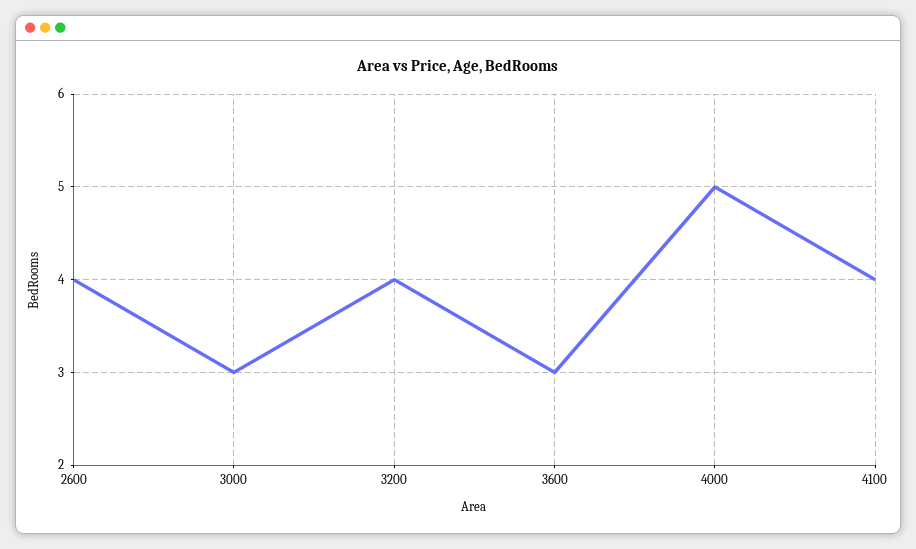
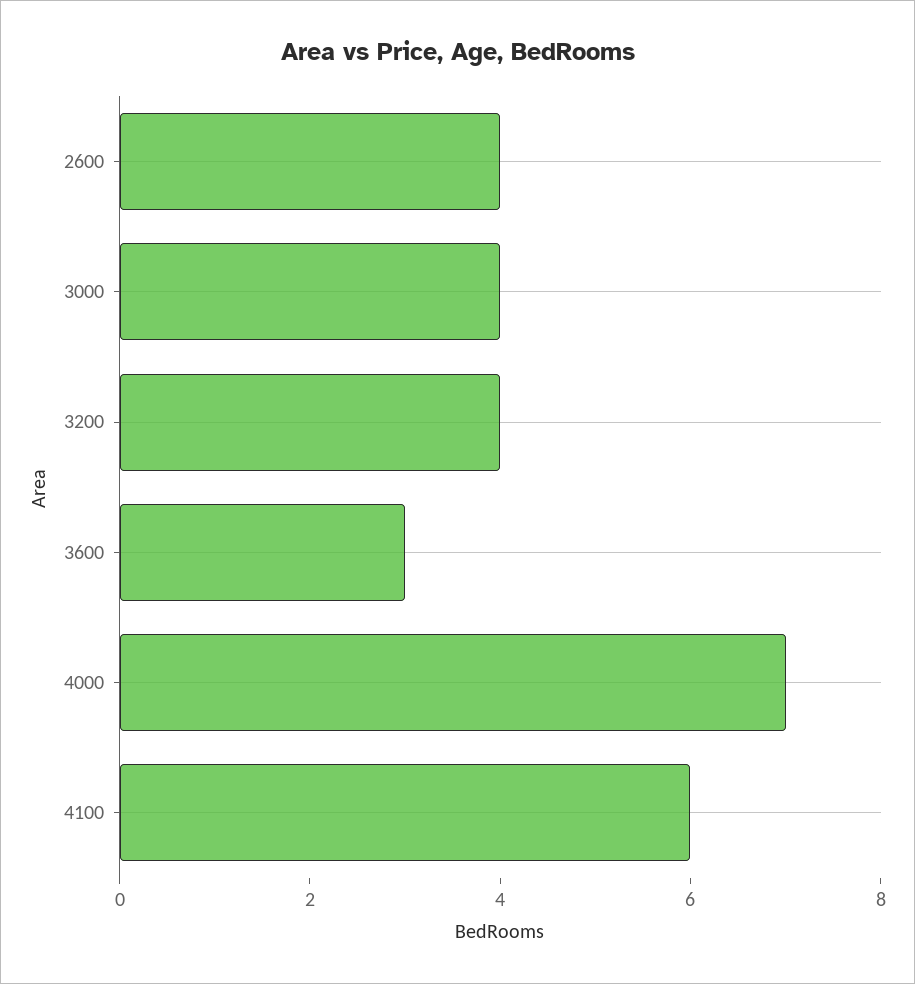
3000: 3 -> 4
4000: 5 -> 7
4100: 4 -> 6

